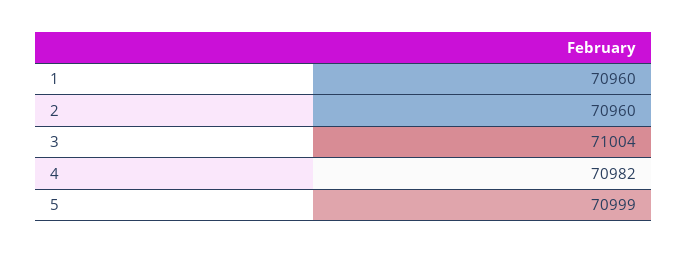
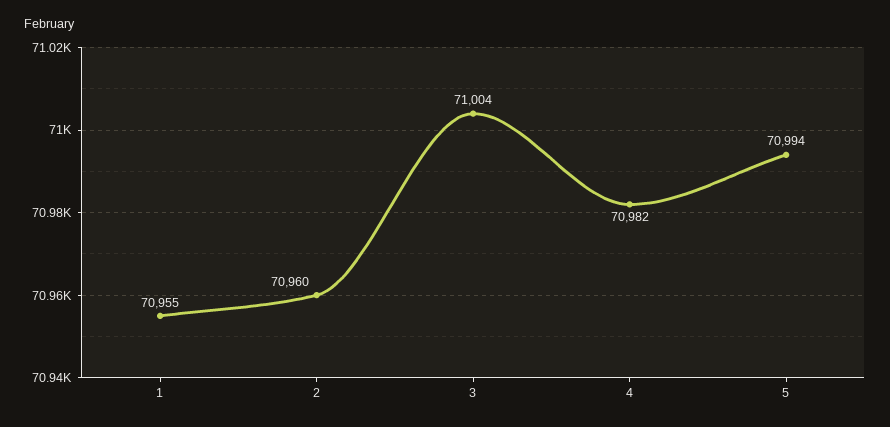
1: 70960 -> 70955
5: 70999 -> 70994

